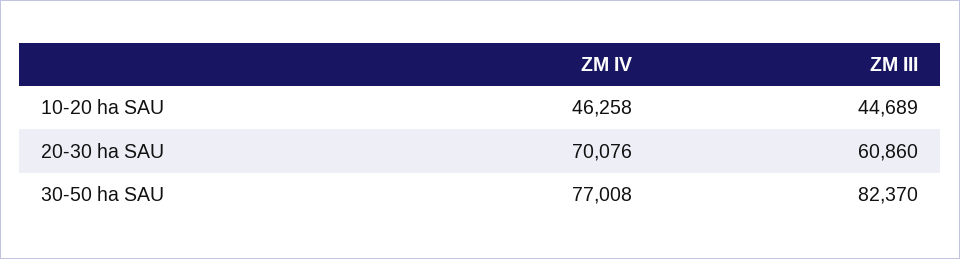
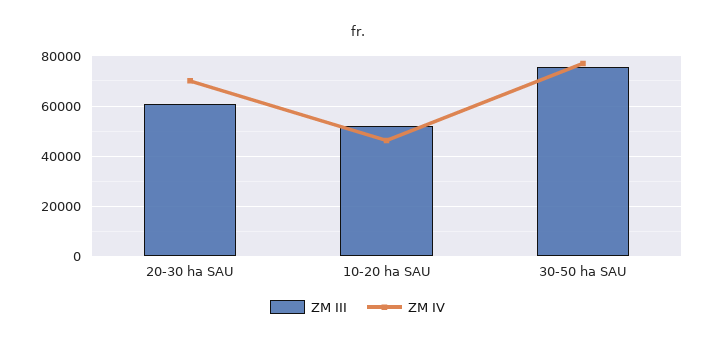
ZM III, 10-20 ha SAU: 44689 -> 52500
ZM III, 30-50 ha SAU: 82370 -> 75000

